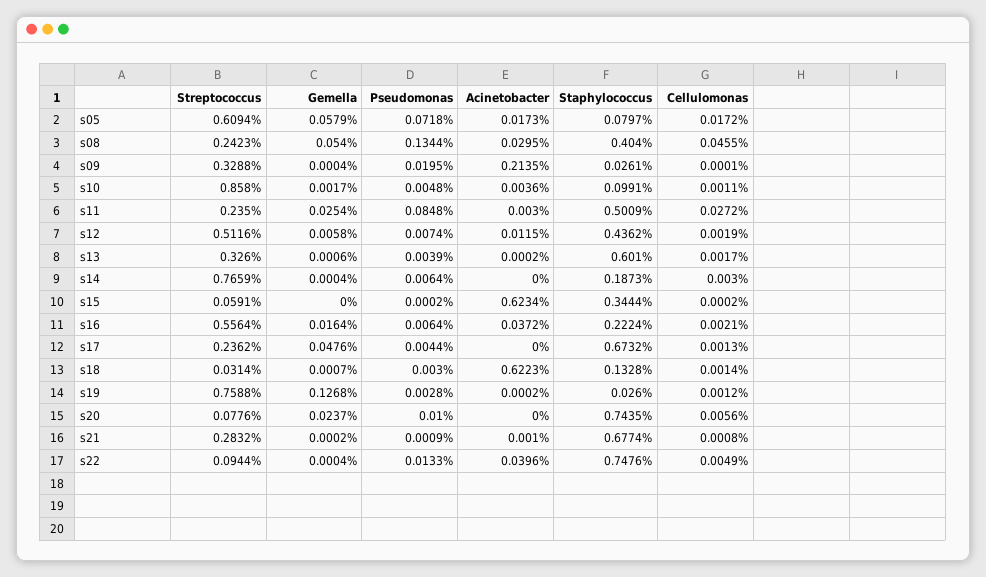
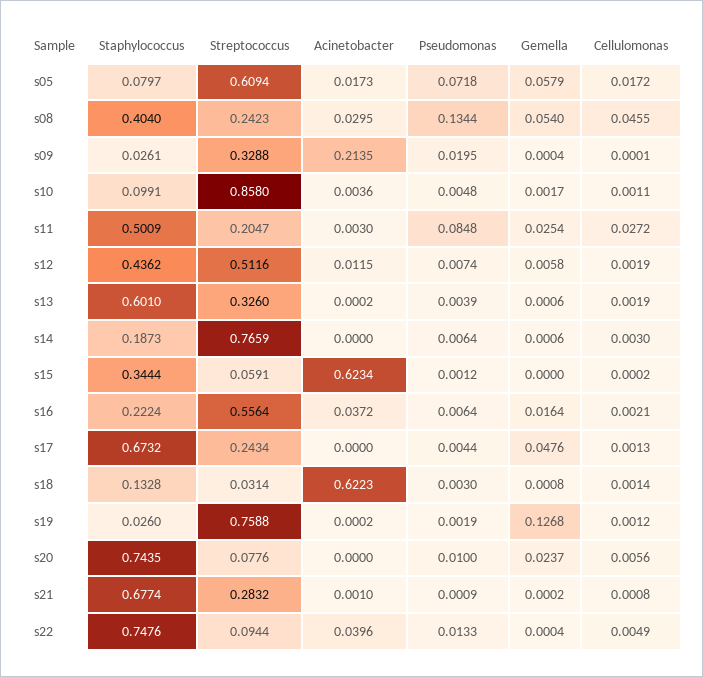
Streptococcus, s11: 0.235 -> 0.2047
Cellulomonas, s13: 0.0017 -> 0.0019
Gemella, s14: 0.0004 -> 0.0006
Pseudomonas, s15: 0.0002 -> 0.0012
Streptococcus, s17: 0.2362 -> 0.2434
Gemella, s18: 0.0007 -> 0.0008
Pseudomonas, s19: 0.0028 -> 0.0019

